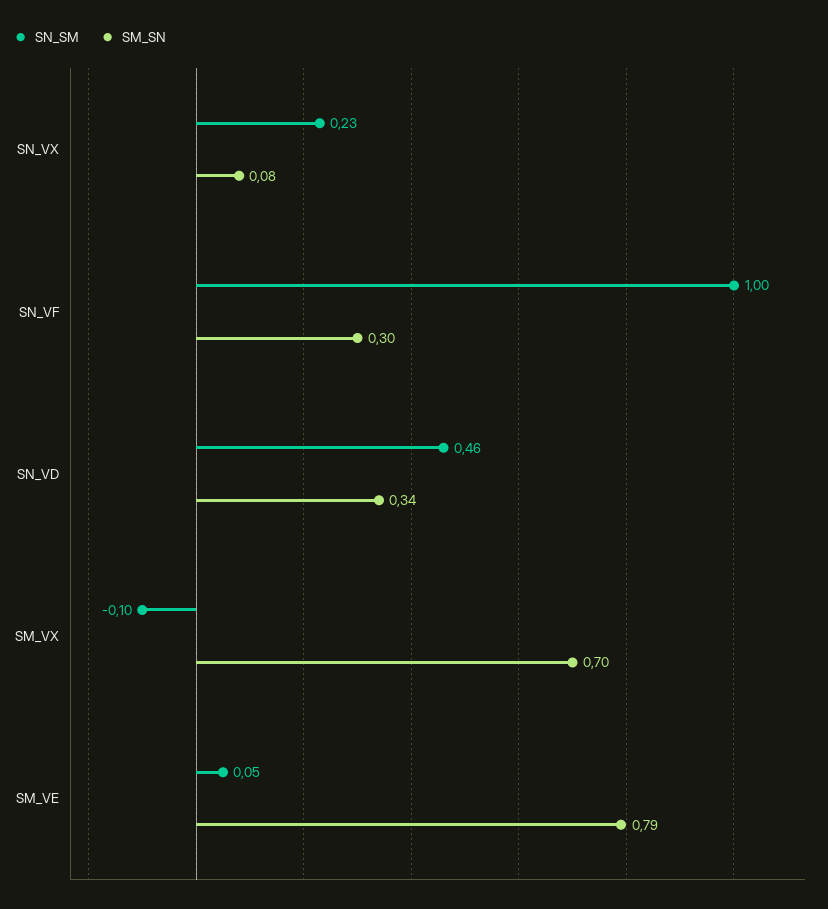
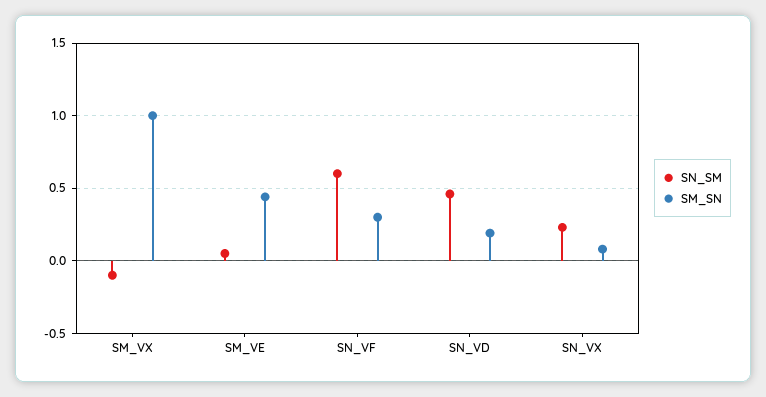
SN_SM, SN_VF: 1 -> 0.6
SM_SN, SN_VD: 0.34 -> 0.2
SM_SN, SM_VX: 0.7 -> 1
SM_SN, SM_VE: 0.79 -> 0.45

